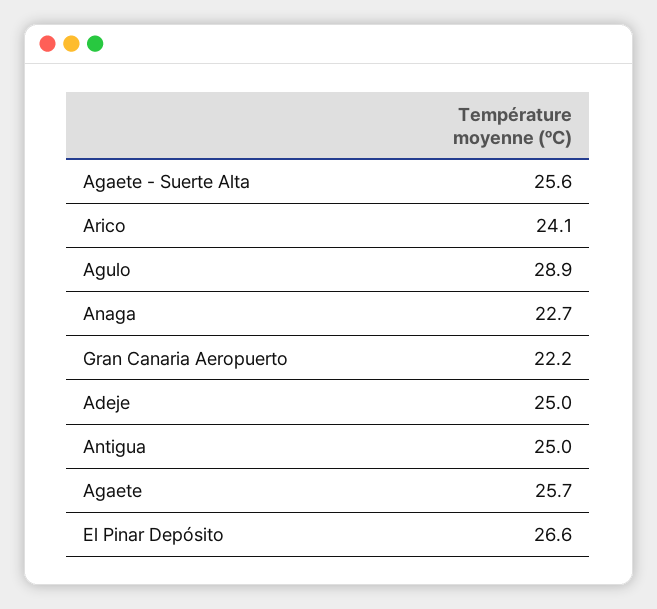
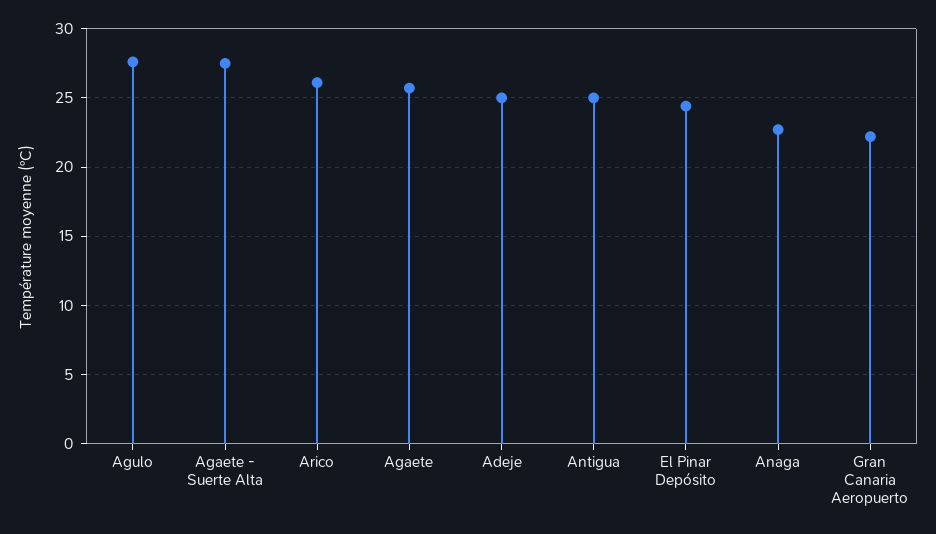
Agaete - Suerte Alta: 25.6 -> 27.5
Arico: 24.1 -> 26
Agulo: 28.9 -> 27.5
El Pinar Depósito: 26.6 -> 24.5

